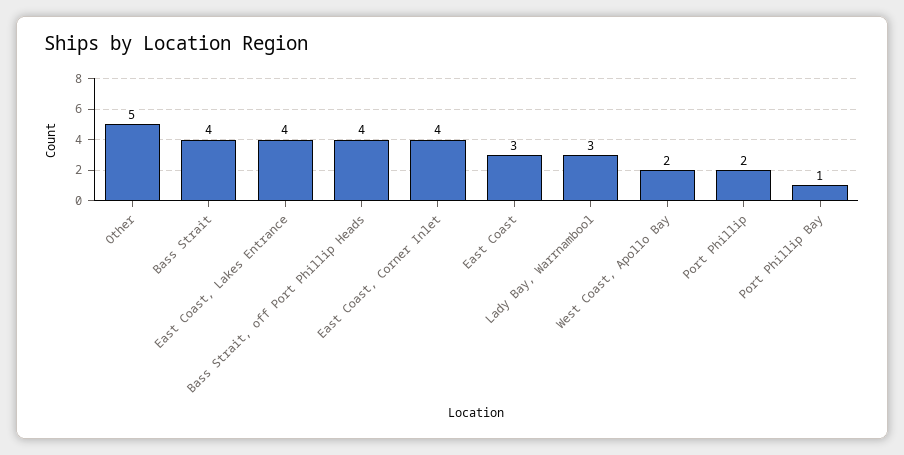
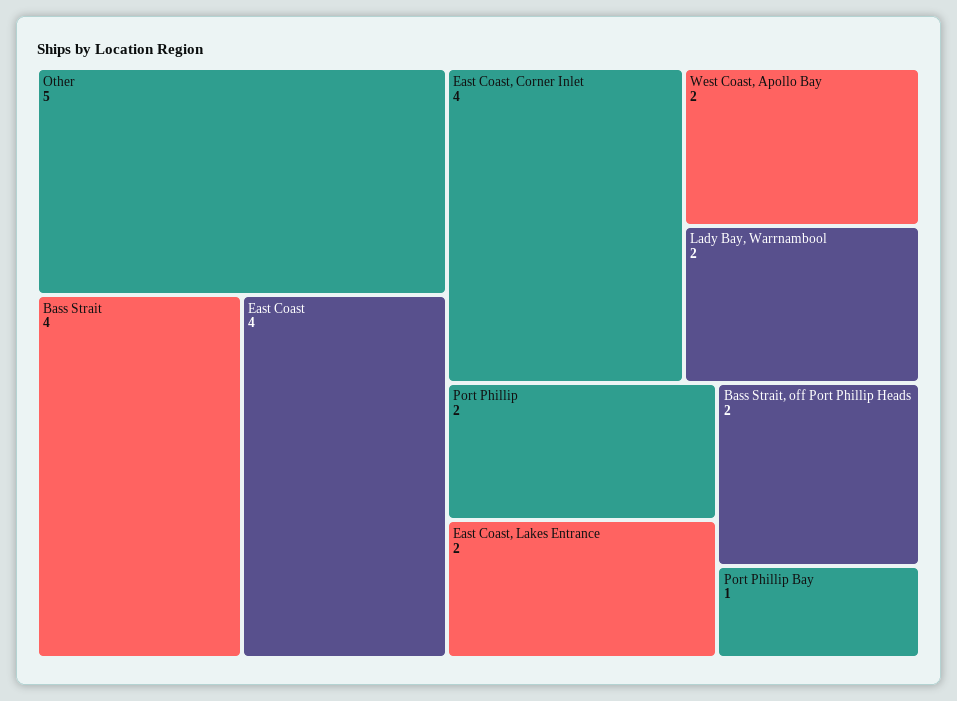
East Coast, Lakes Entrance: 4 -> 2
Bass Strait, off Port Phillip Heads: 4 -> 2
East Coast: 3 -> 4
Lady Bay, Warrnambool: 3 -> 2

